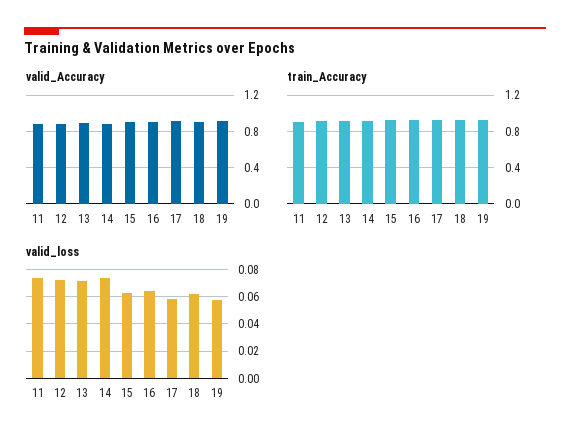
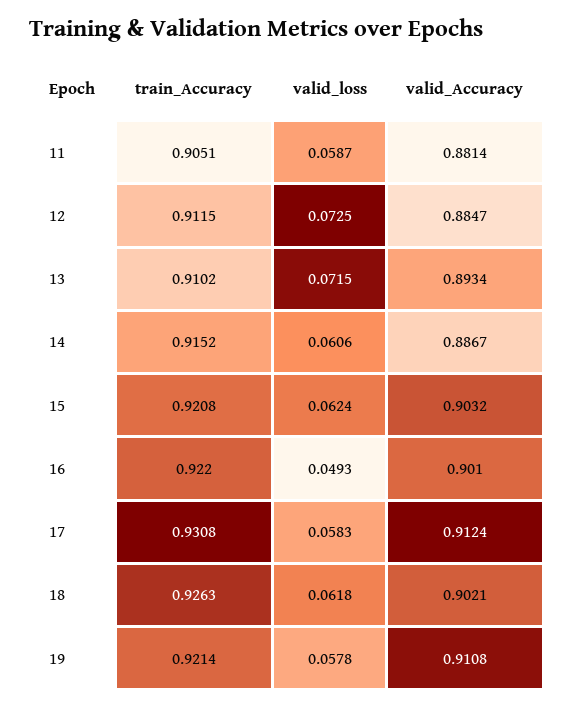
valid_loss, 11: 0.075 -> 0.0587
valid_loss, 14: 0.075 -> 0.0606
valid_loss, 16: 0.065 -> 0.0493

